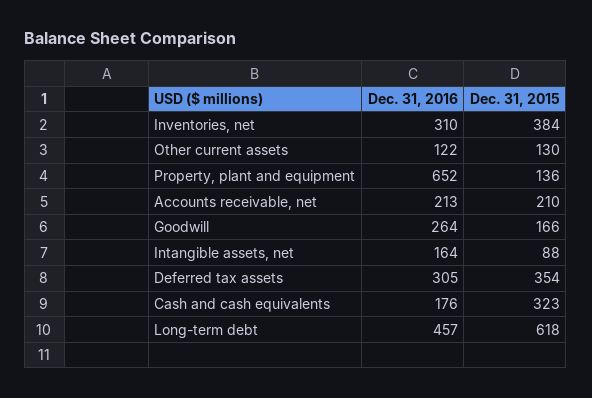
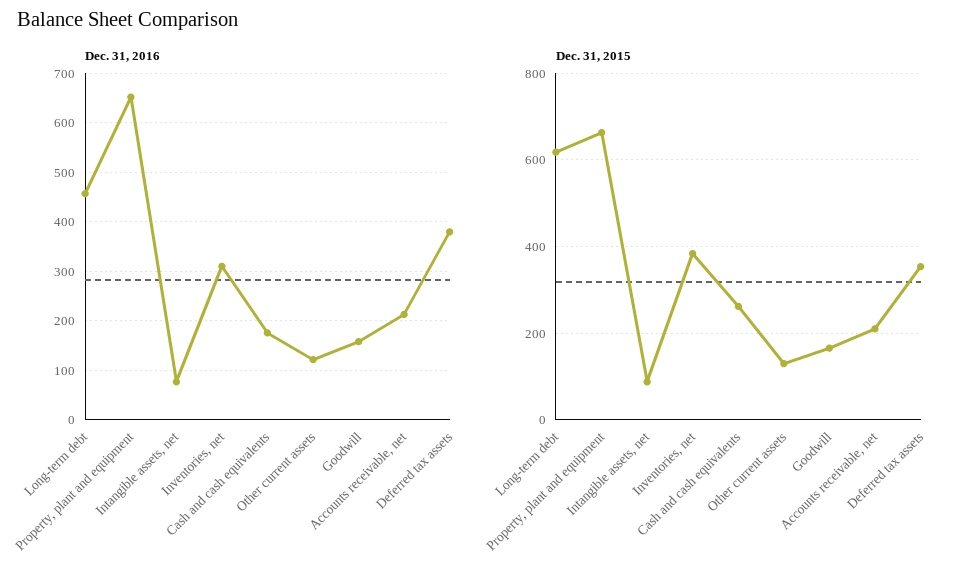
Dec. 31, 2015, Property, plant and equipment: 136 -> 660
Dec. 31, 2016, Goodwill: 264 -> 160
Dec. 31, 2016, Intangible assets, net: 164 -> 80
Dec. 31, 2016, Deferred tax assets: 305 -> 380
Dec. 31, 2015, Cash and cash equivalents: 323 -> 260

